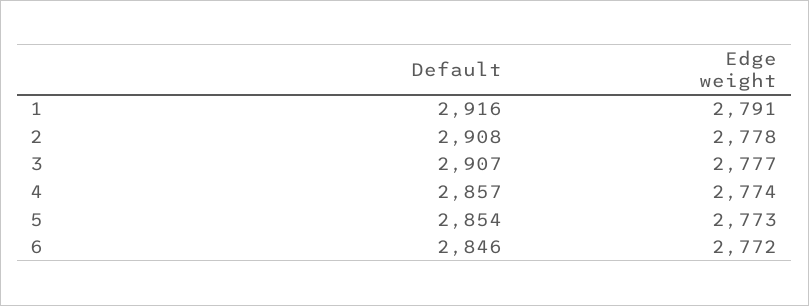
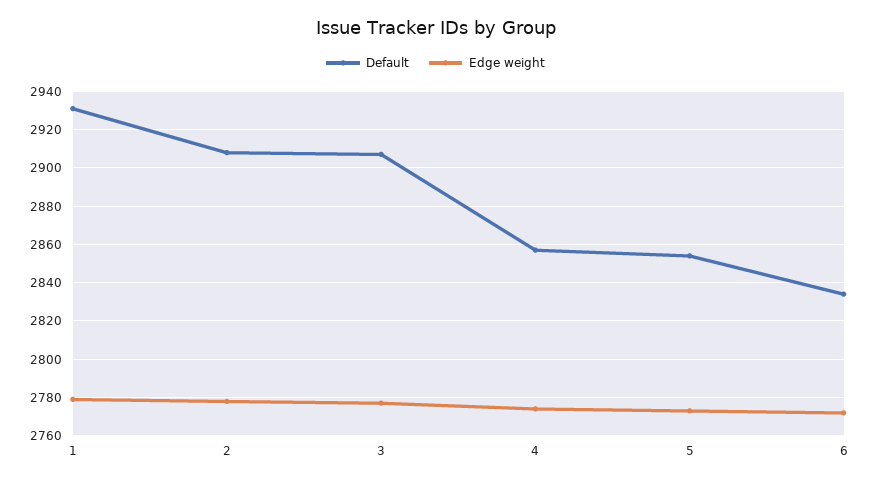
Default, 1: 2916 -> 2930
Edge weight, 1: 2791 -> 2780
Default, 6: 2846 -> 2835

